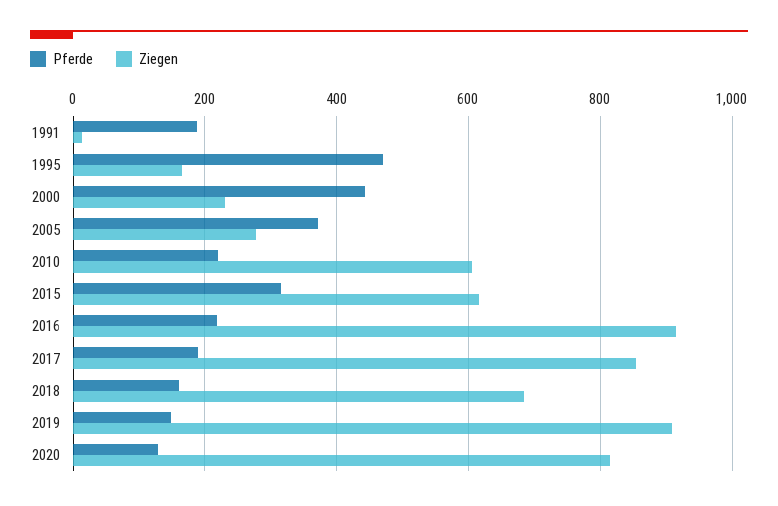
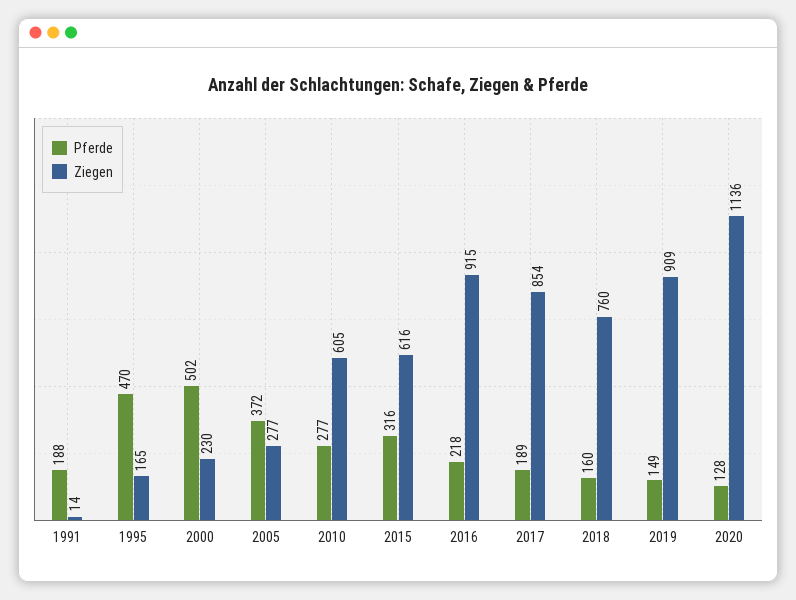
Pferde, 2000: 440 -> 502
Pferde, 2010: 220 -> 277
Ziegen, 2018: 680 -> 760
Ziegen, 2020: 820 -> 1136

